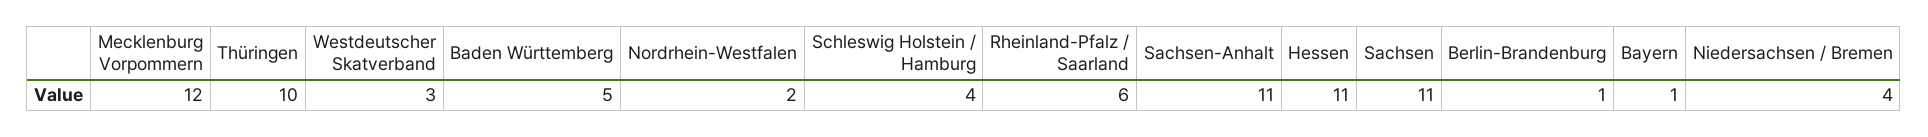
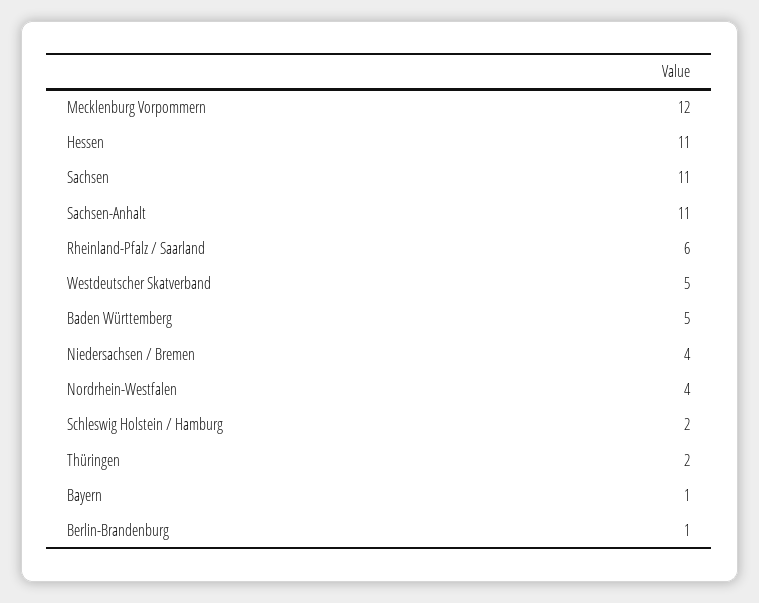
Thüringen: 10 -> 2
Westdeutscher Skatverband: 3 -> 5
Nordrhein-Westfalen: 2 -> 4
Schleswig Holstein / Hamburg: 4 -> 2

